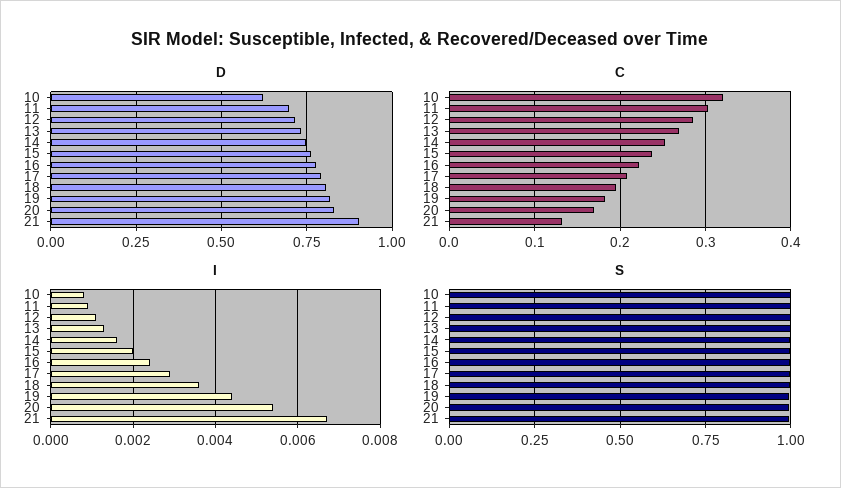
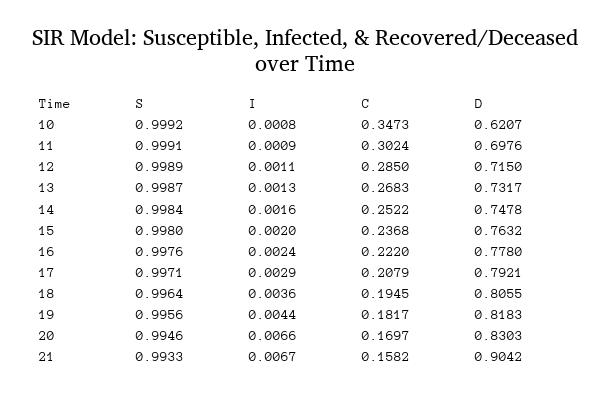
C, 10: 0.32 -> 0.3473
C, 21: 0.13 -> 0.1582
I, 20: 0.0055 -> 0.0066

